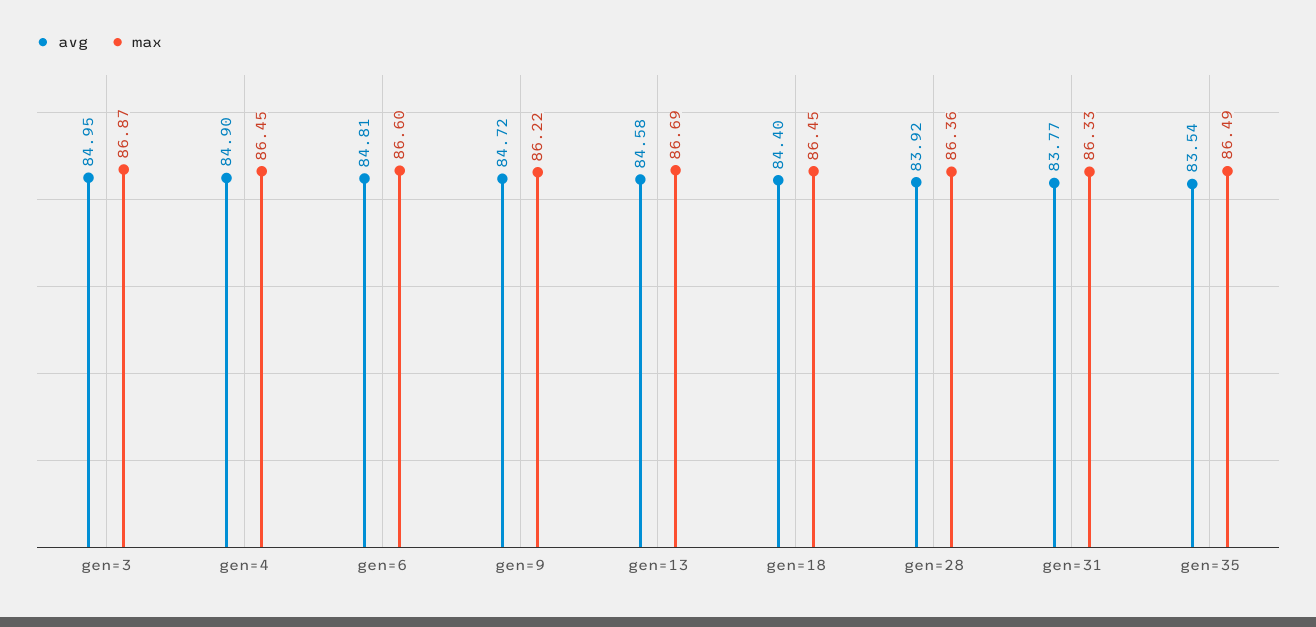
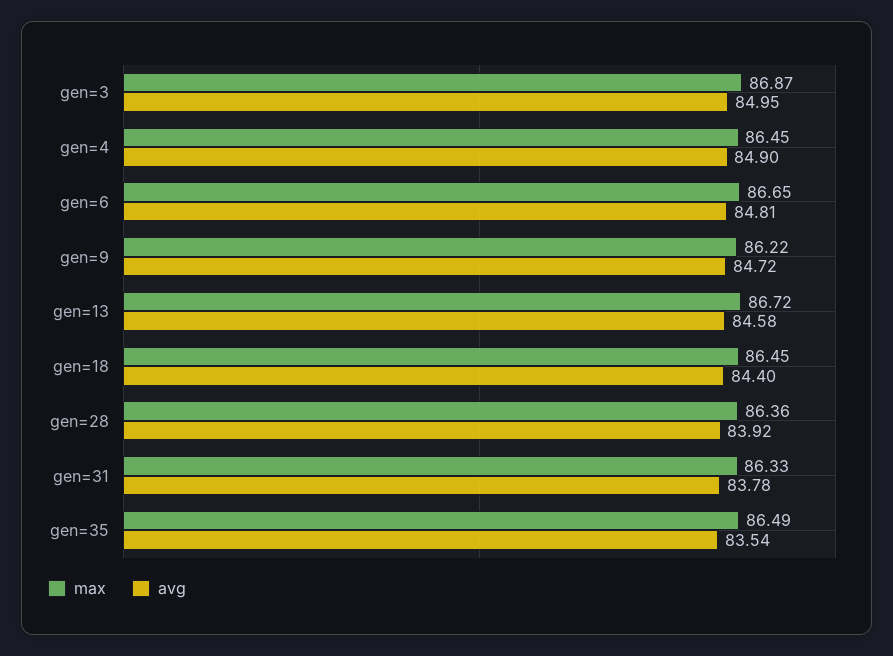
max, gen=6: 86.6 -> 86.65
max, gen=13: 86.69 -> 86.72
avg, gen=31: 83.77 -> 83.78

